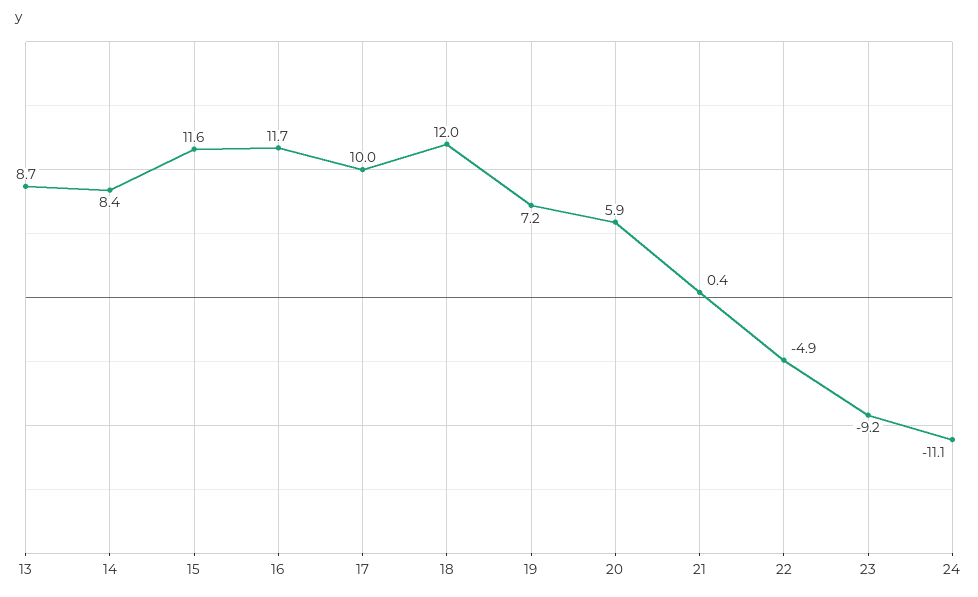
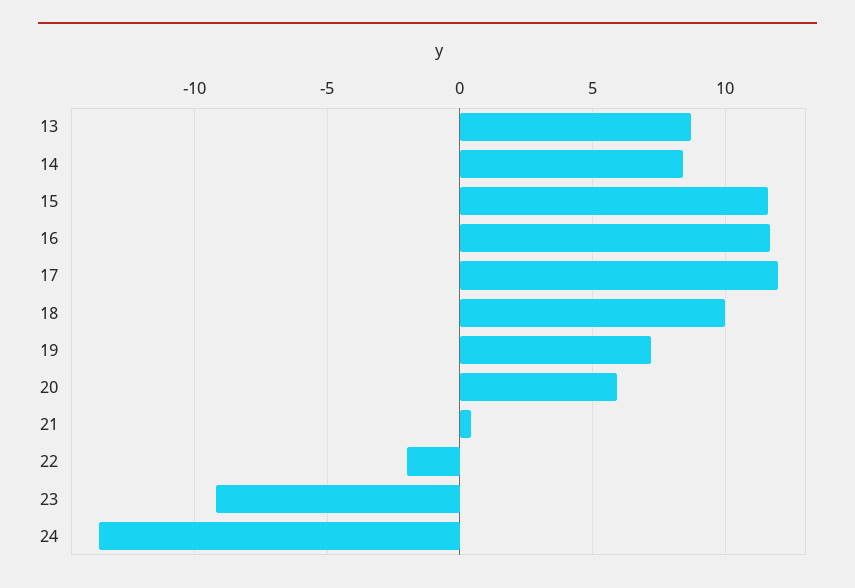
17: 10 -> 12
18: 12 -> 10
22: -4.9 -> -2
24: -11.1 -> -13.5

